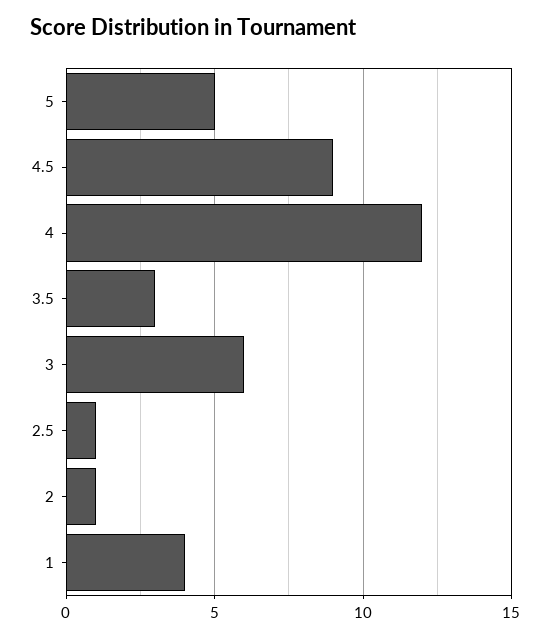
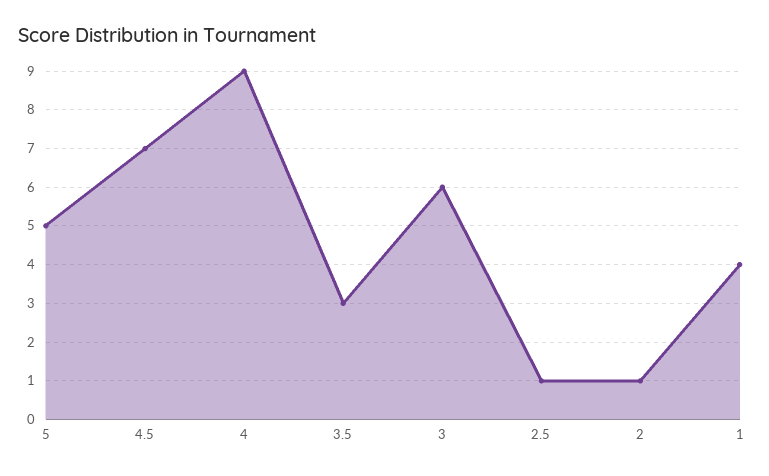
4.5: 9 -> 7
4: 12 -> 9

